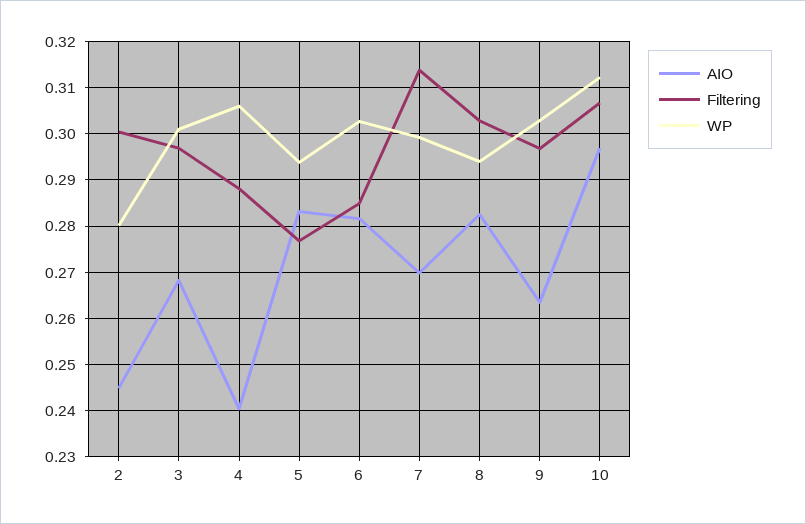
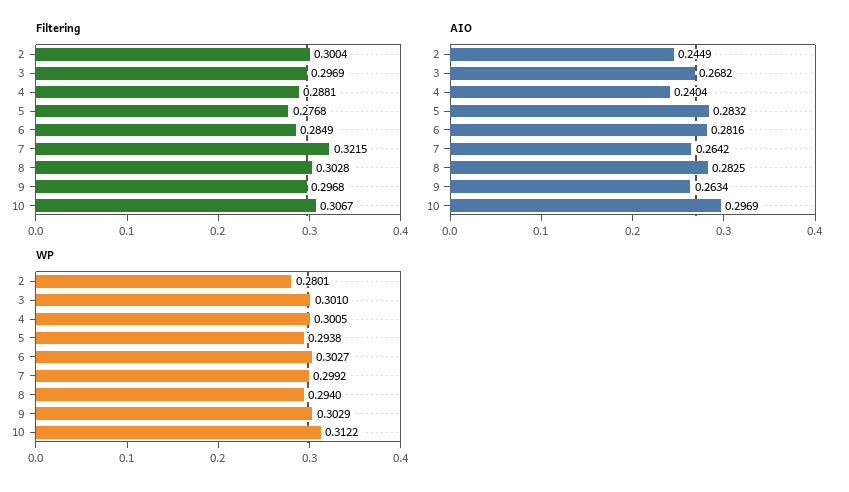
WP, 4: 0.306 -> 0.3005
AIO, 7: 0.27 -> 0.2642
Filtering, 7: 0.314 -> 0.3215

